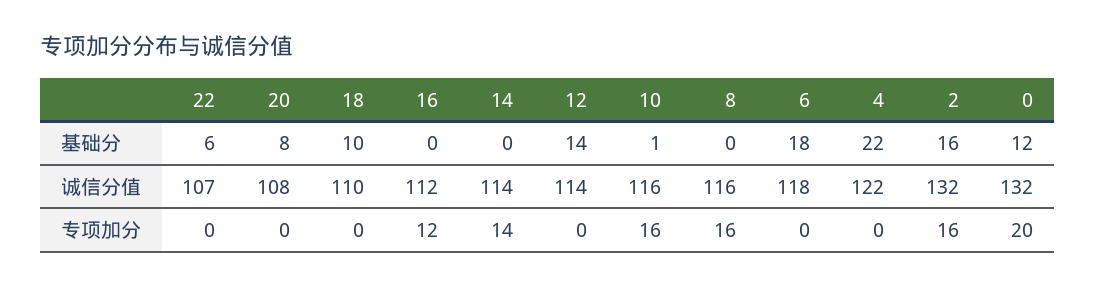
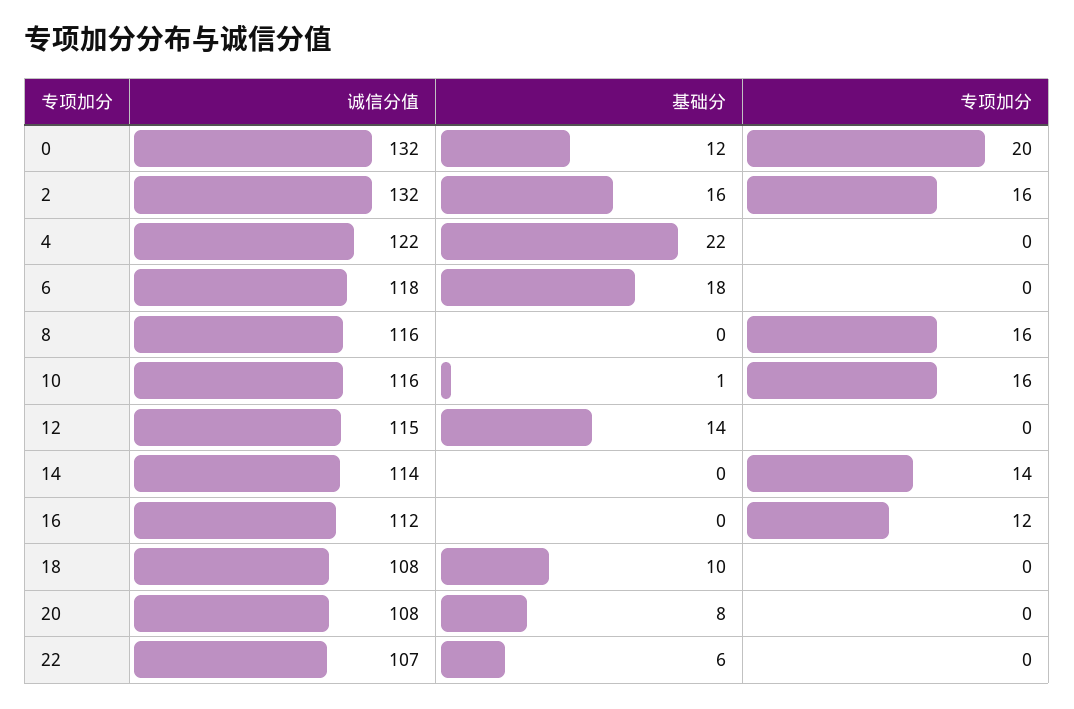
18, 诚信分值: 110 -> 108
12, 诚信分值: 114 -> 115

